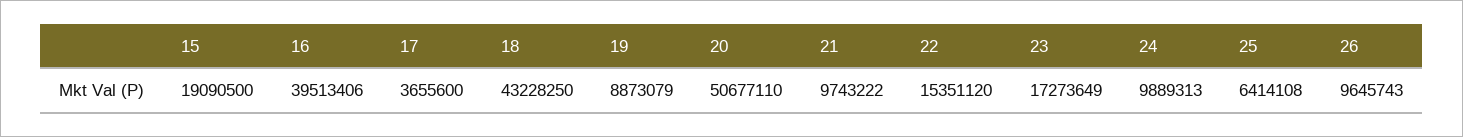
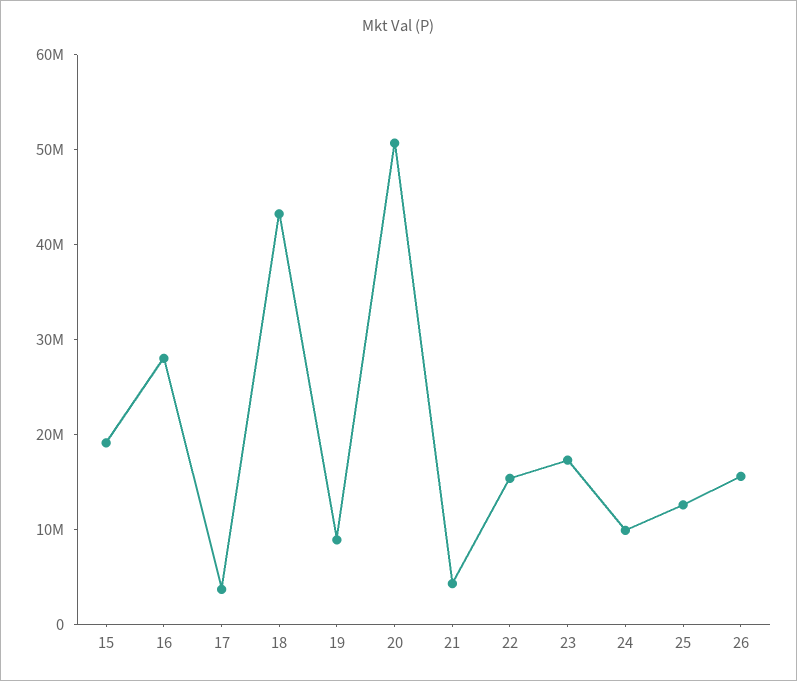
16: 39513406 -> 28000000
21: 9743222 -> 4000000
25: 6414108 -> 12000000
26: 9645743 -> 16000000

